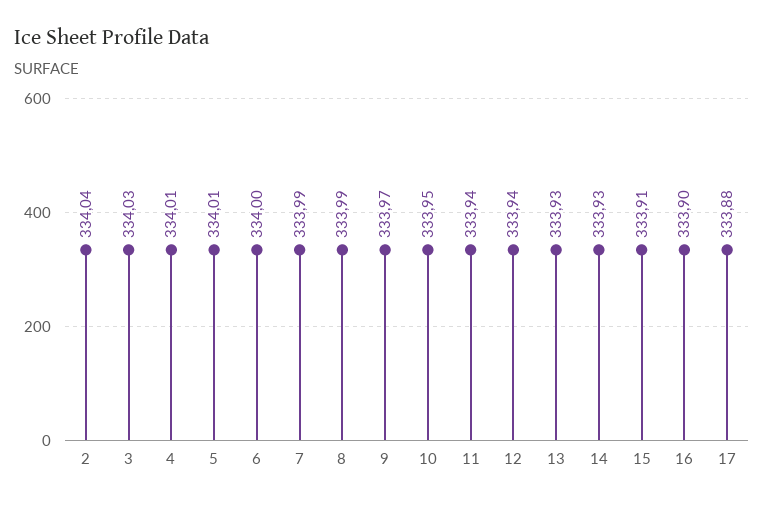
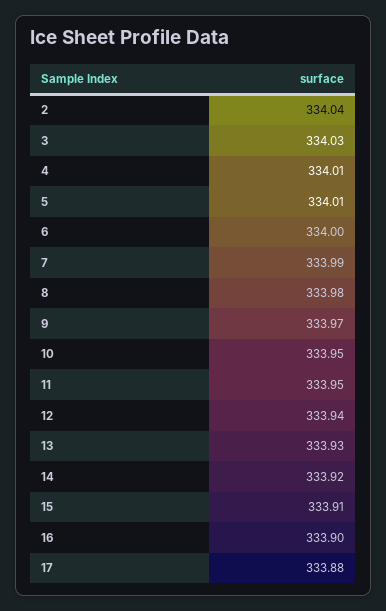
8: 333.99 -> 333.98
11: 333.94 -> 333.95
14: 333.93 -> 333.92

